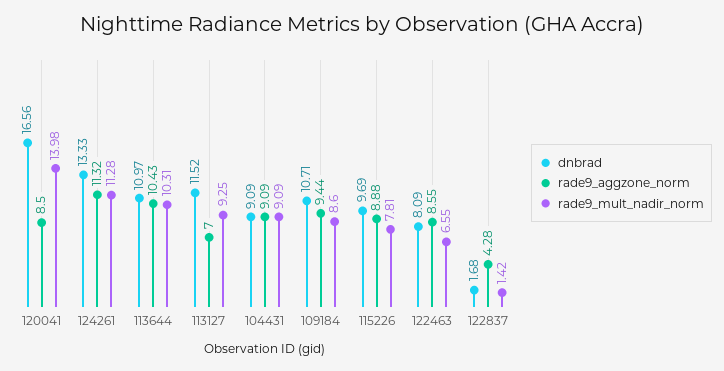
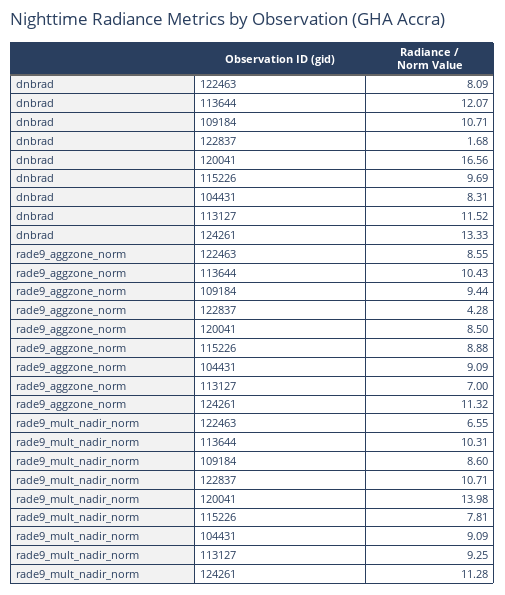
dnbrad, 113644: 10.97 -> 12.07
dnbrad, 104431: 9.09 -> 8.31
rade9_mult_nadir_norm, 122837: 1.42 -> 10.71

